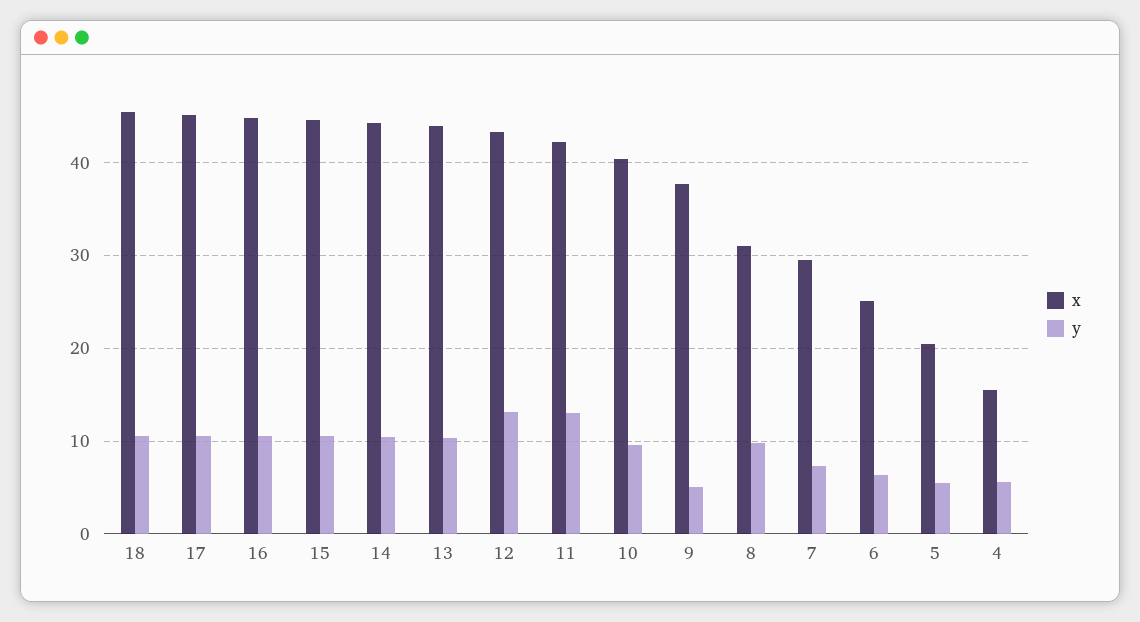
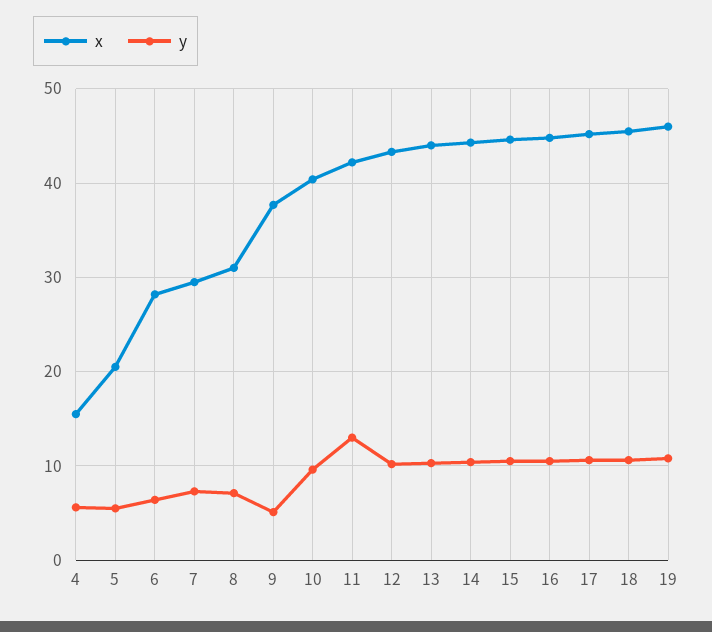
y, 12: 13 -> 10
y, 8: 10 -> 7
x, 6: 25 -> 28
x, 19: none -> 46
y, 19: none -> 11

